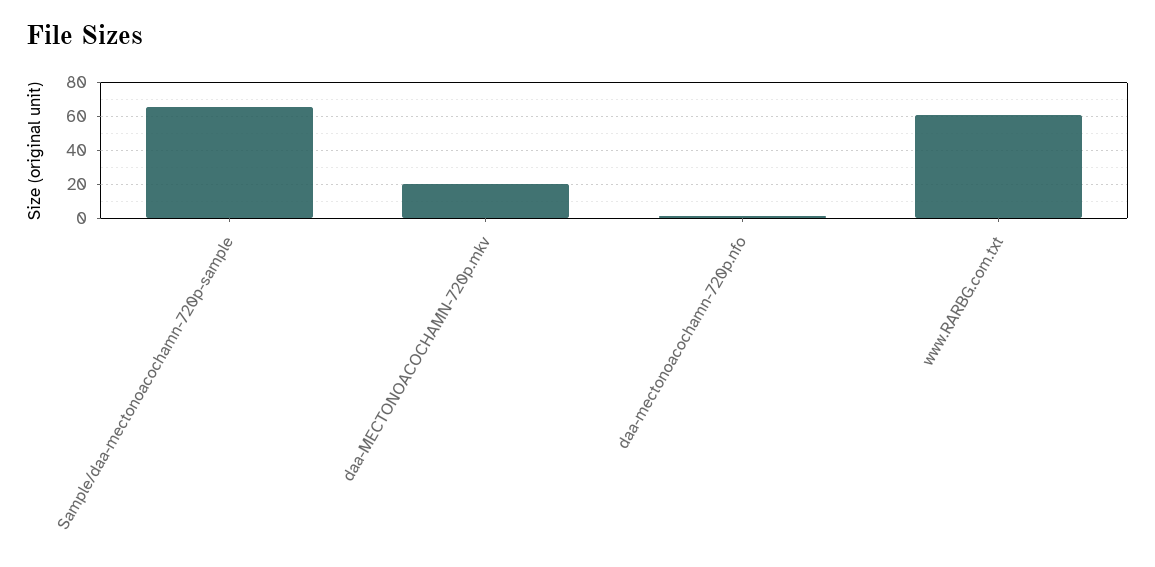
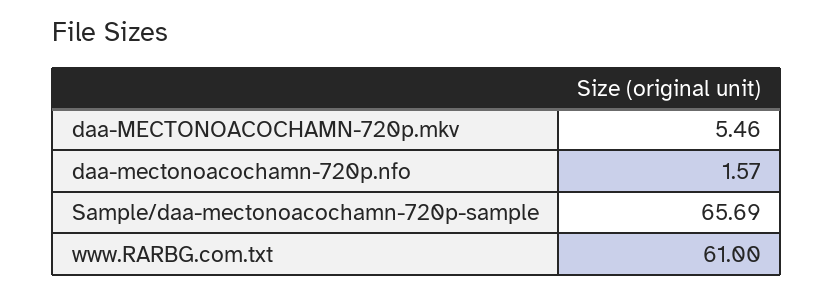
daa-MECTONOACOCHAMN-720p.mkv: 20 -> 5.46

